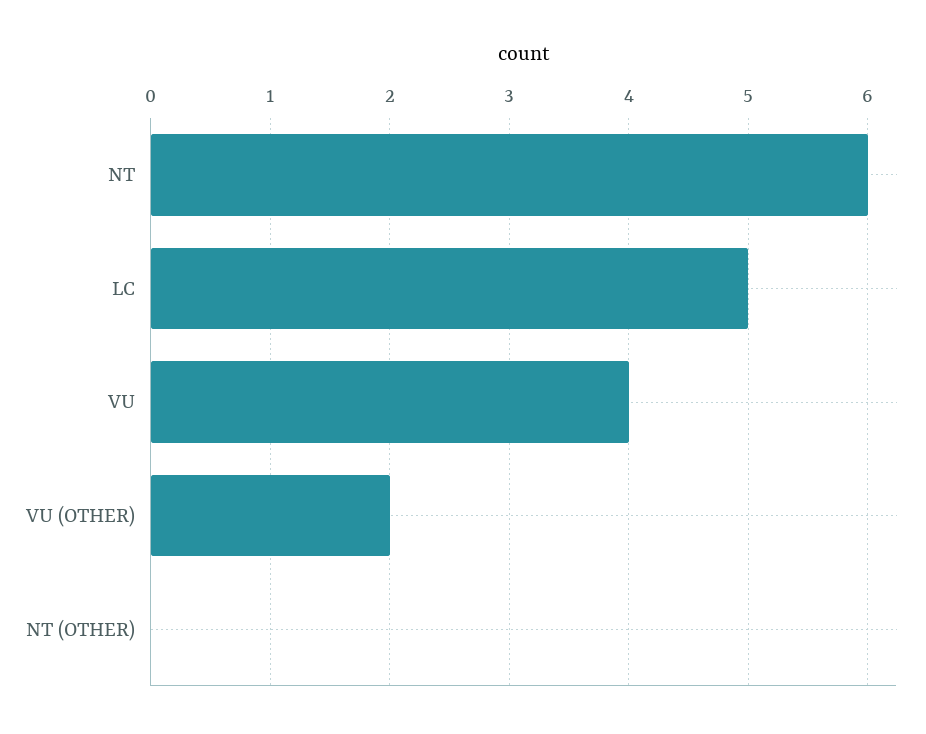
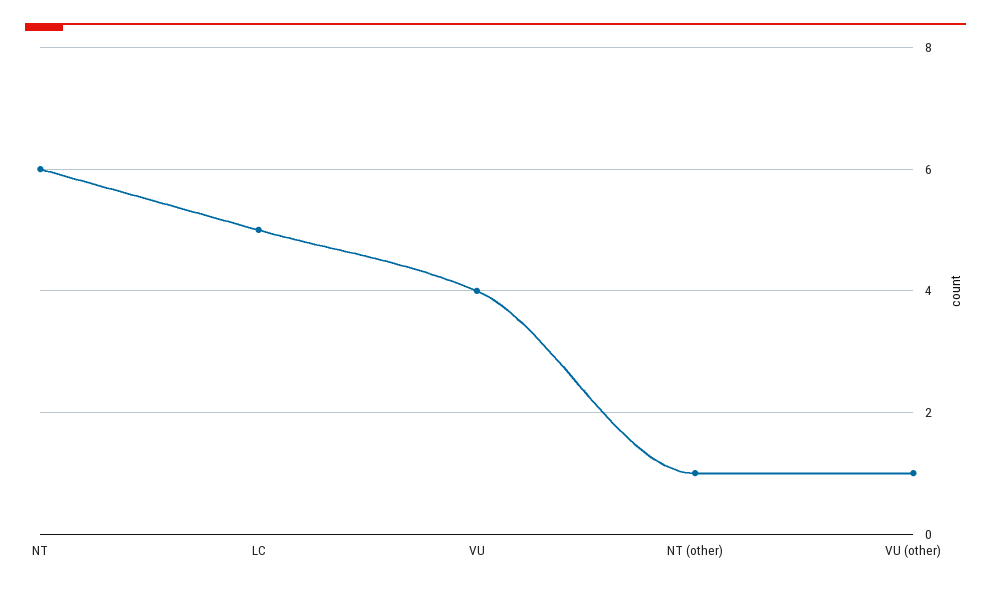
VU (OTHER): 2 -> 1
NT (OTHER): 0 -> 1

